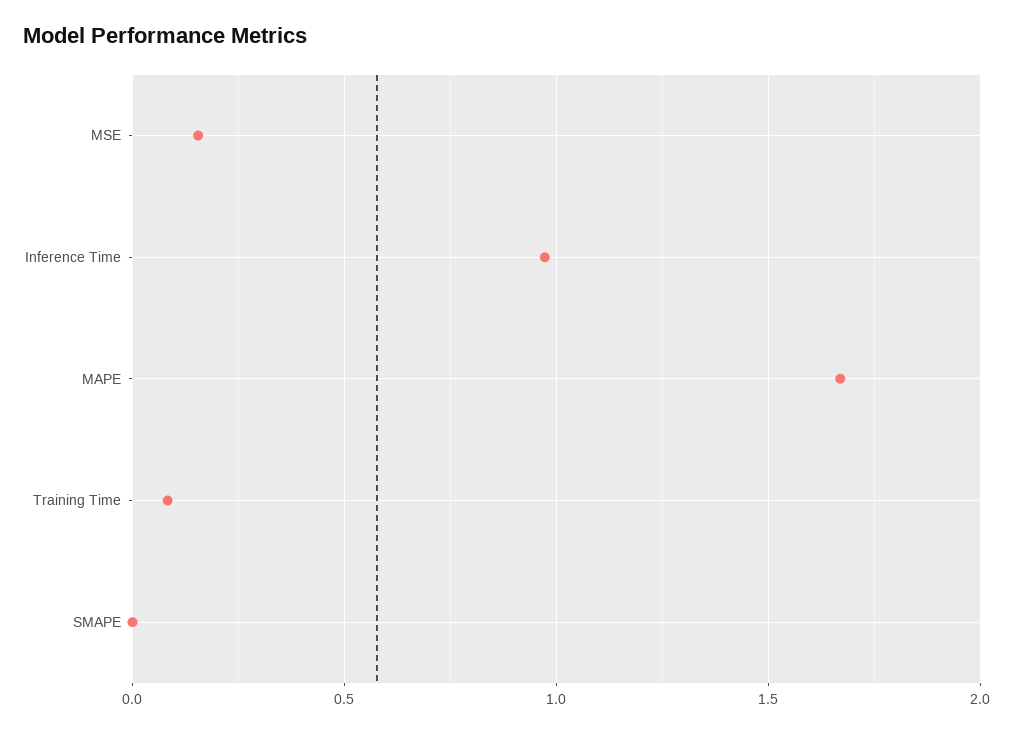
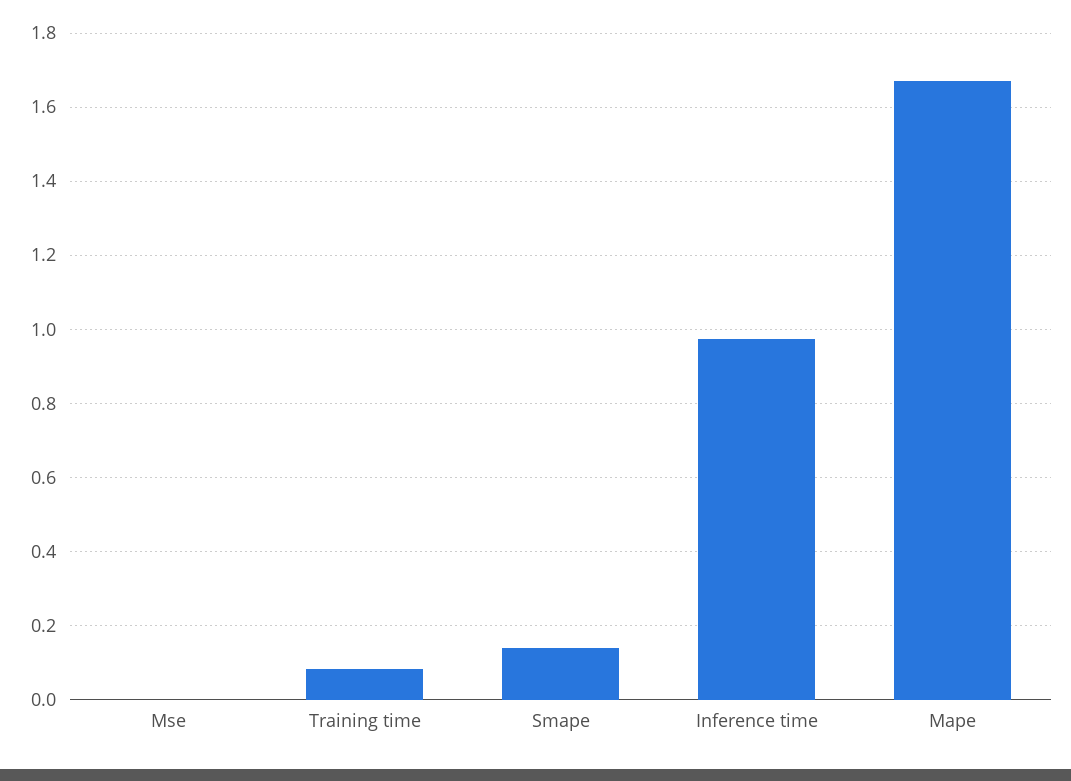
MSE: 0.15 -> 0
SMAPE: 0 -> 0.14

